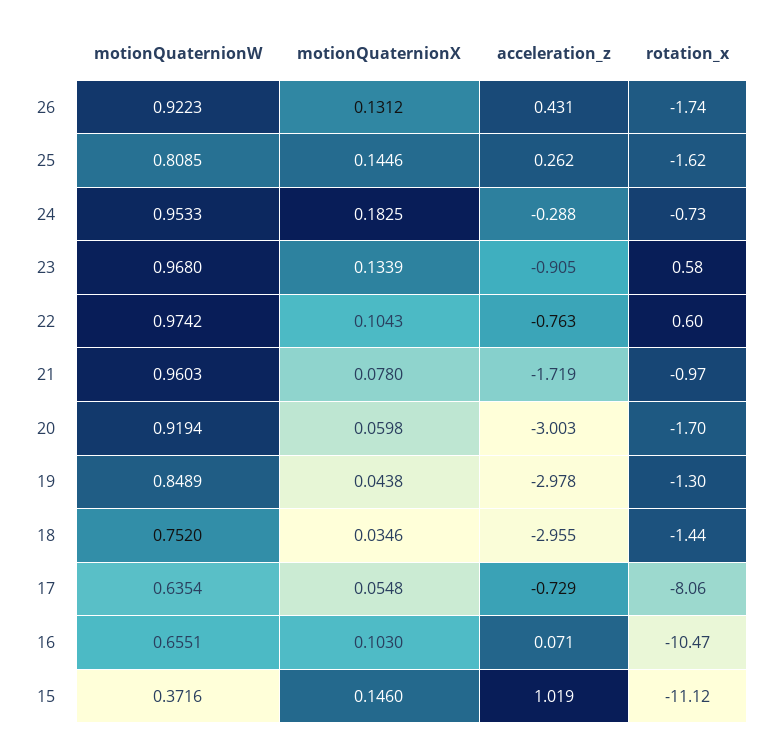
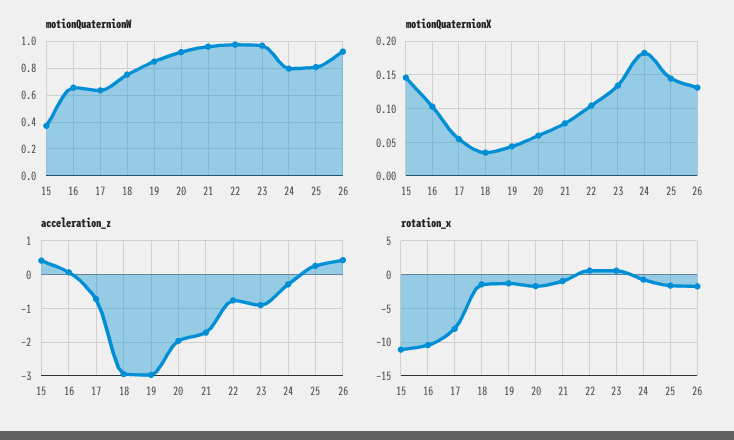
motionQuaternionW, 24: 0.9533 -> 0.8
acceleration_z, 20: -3.003 -> -2
acceleration_z, 15: 1.019 -> 0.4

